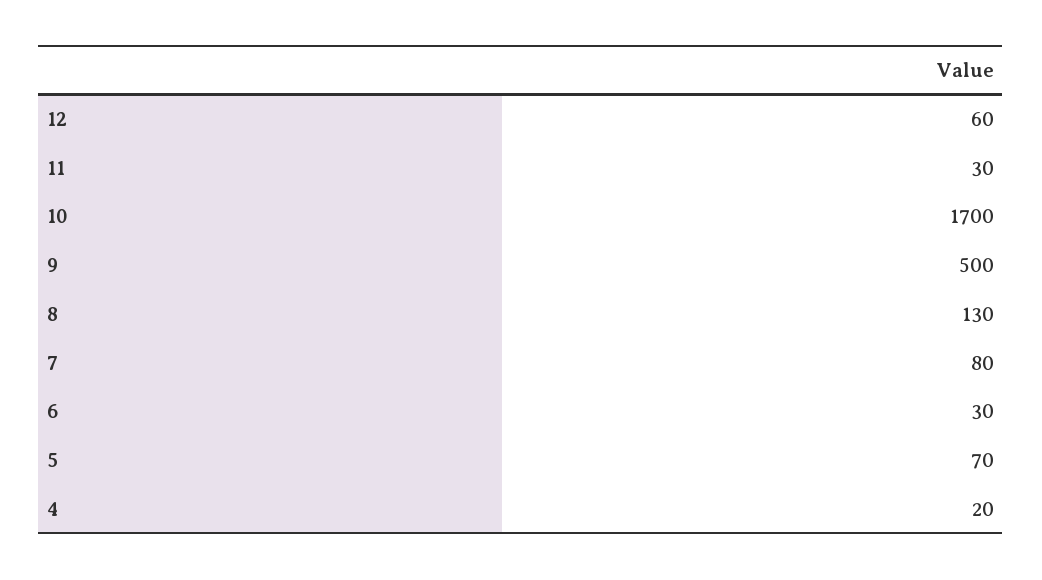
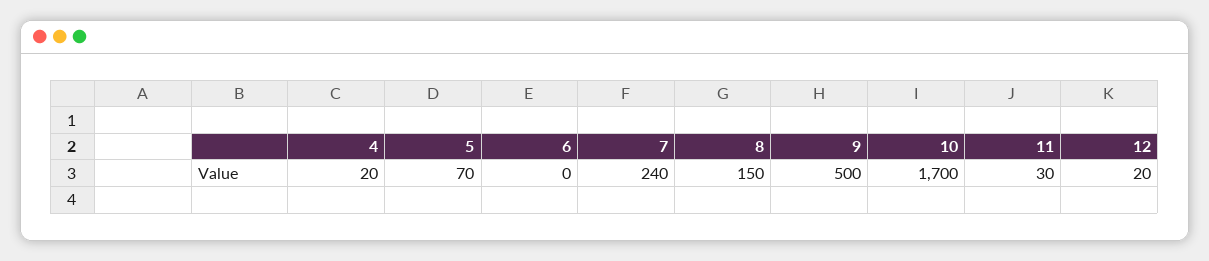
12: 60 -> 20
8: 130 -> 150
7: 80 -> 240
6: 30 -> 0

